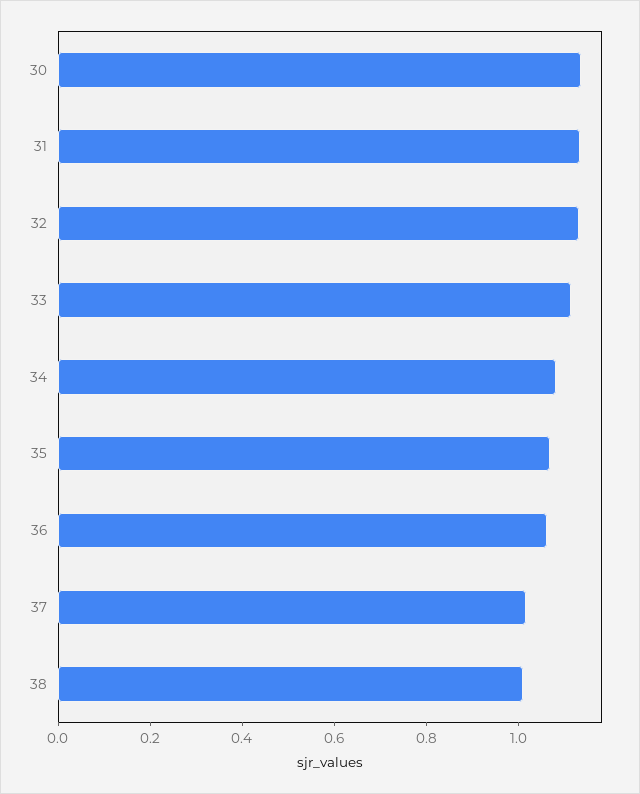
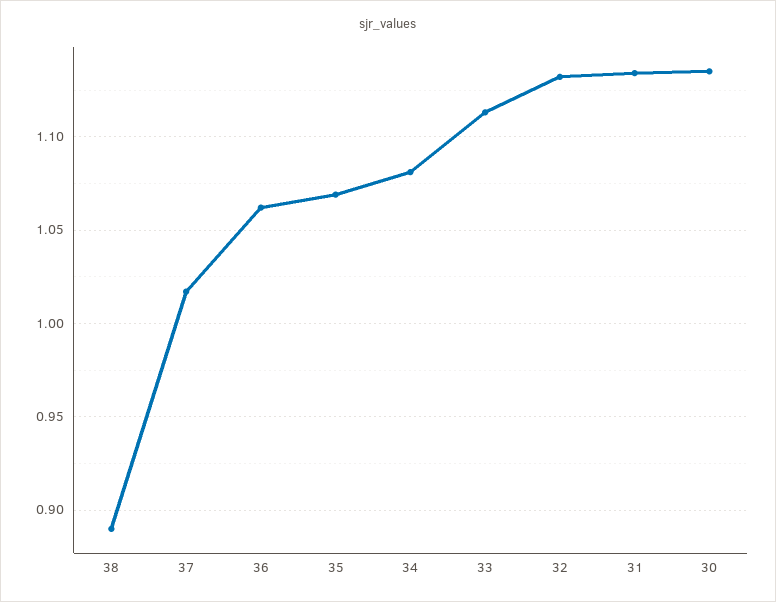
38: 1 -> 0.89

